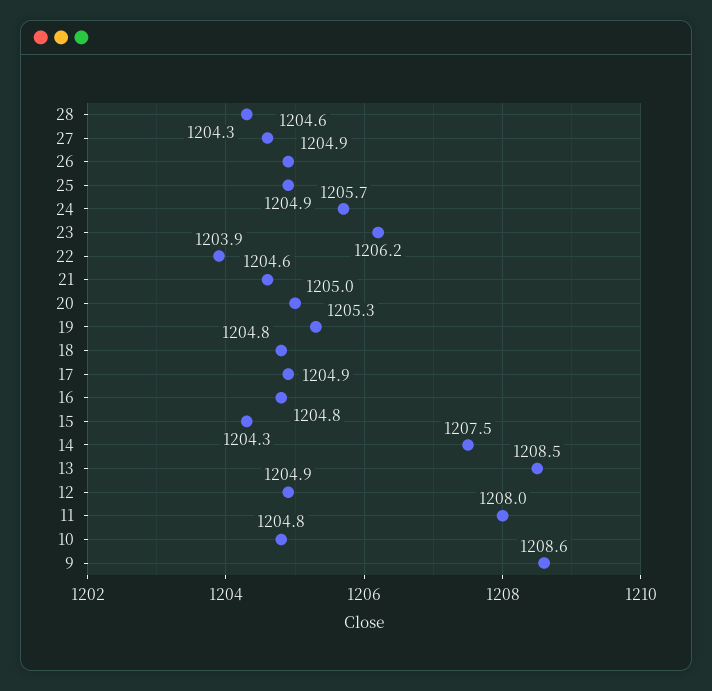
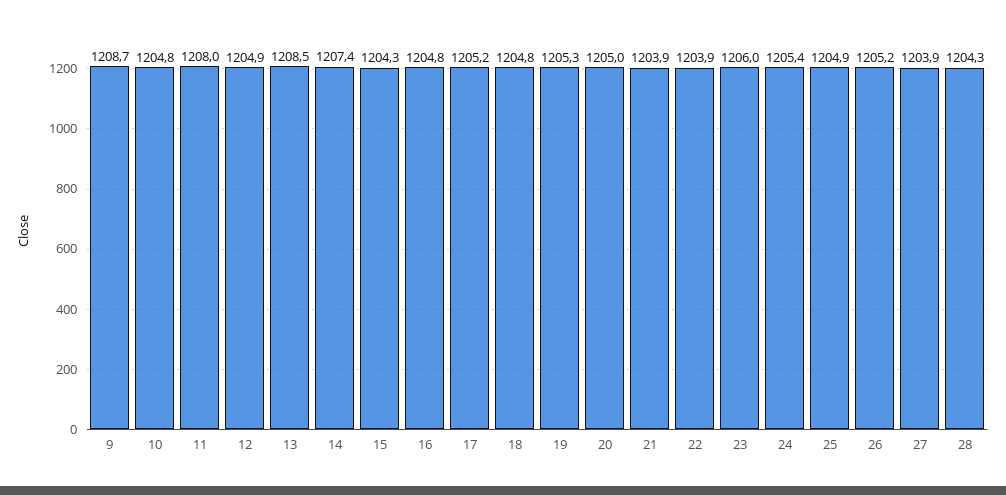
27: 1204.6 -> 1203.9
26: 1204.9 -> 1205.2
24: 1205.7 -> 1205.4
23: 1206.2 -> 1206
21: 1204.6 -> 1203.9
17: 1204.9 -> 1205.2
14: 1207.5 -> 1207.4
9: 1208.6 -> 1208.7

